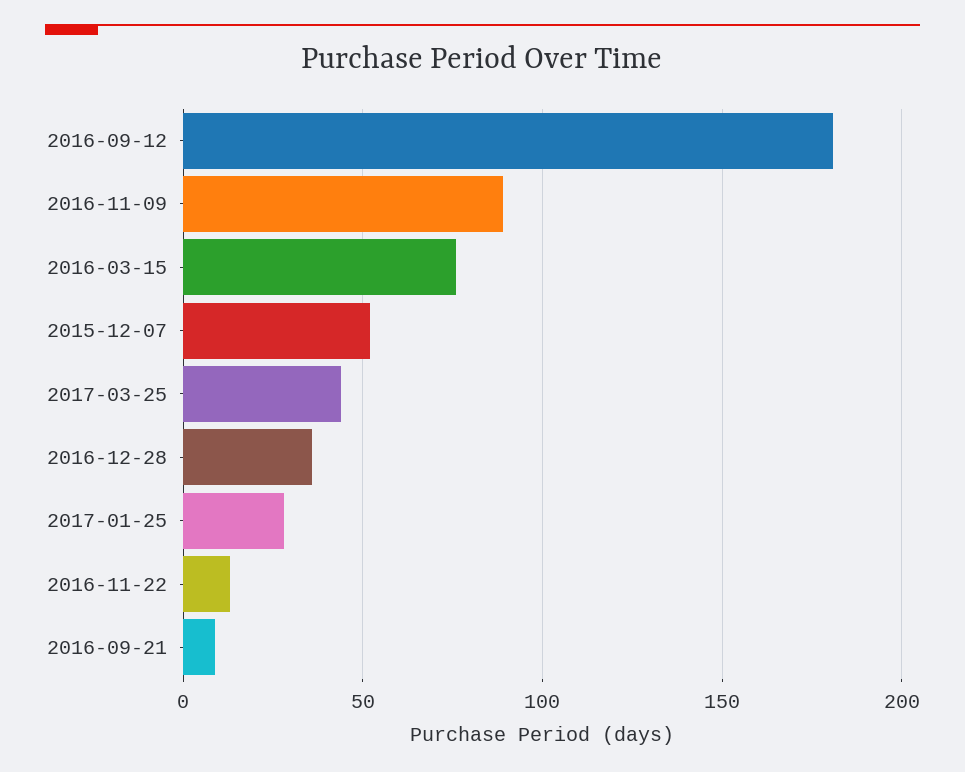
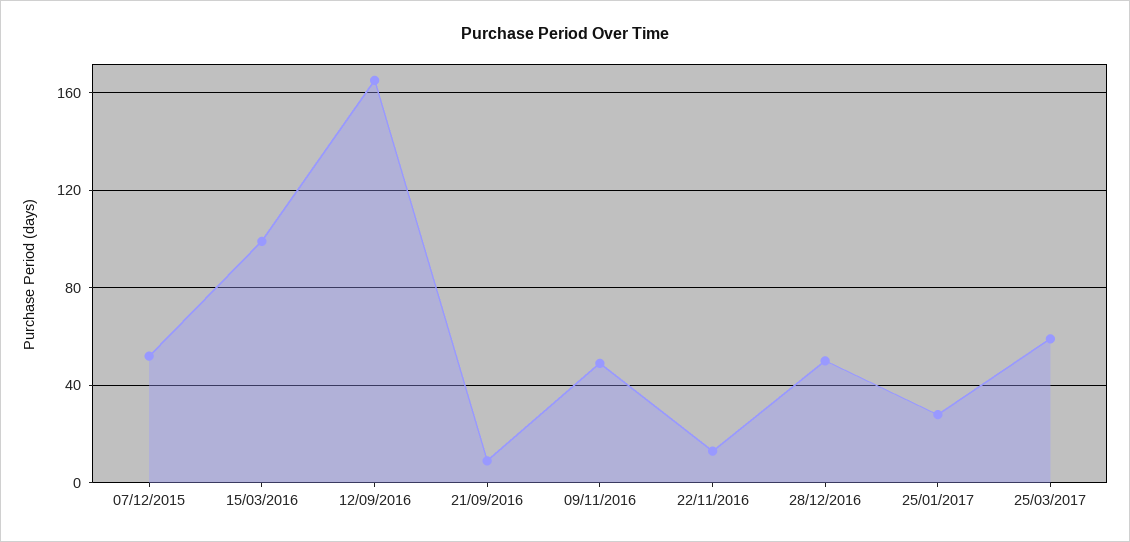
2016-09-12: 180 -> 165
2016-11-09: 90 -> 50
2016-03-15: 75 -> 100
2017-03-25: 45 -> 60
2016-12-28: 35 -> 50

